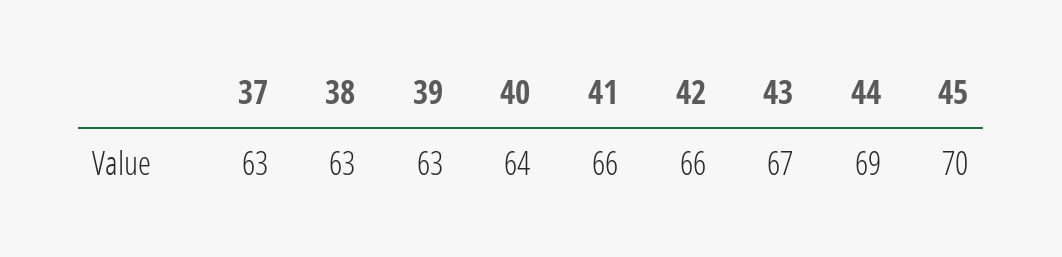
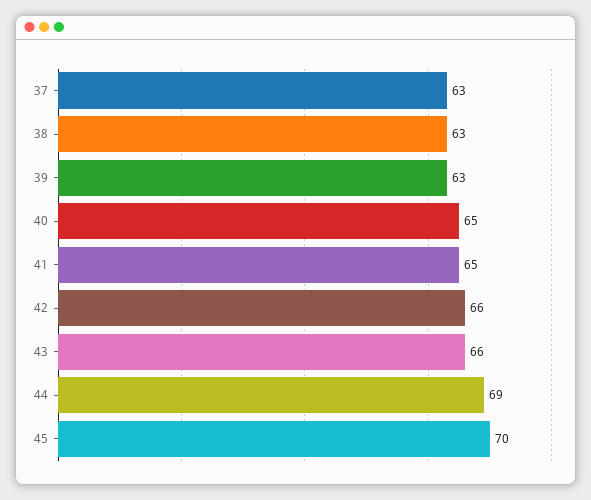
40: 64 -> 65
41: 66 -> 65
43: 67 -> 66

